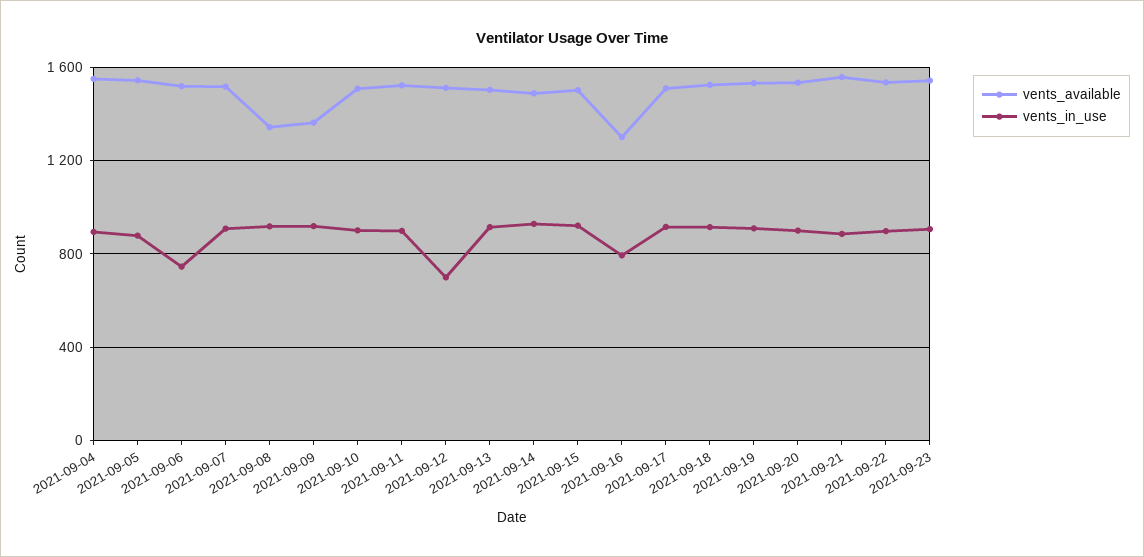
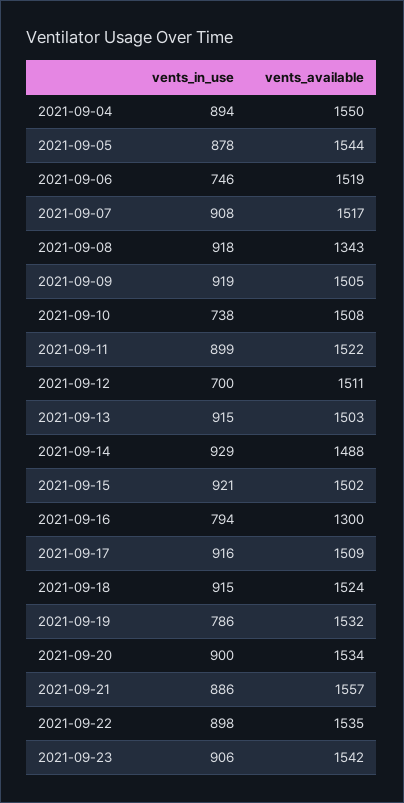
vents_available, 2021-09-09: 1350 -> 1505
vents_in_use, 2021-09-10: 900 -> 738
vents_in_use, 2021-09-19: 900 -> 786

